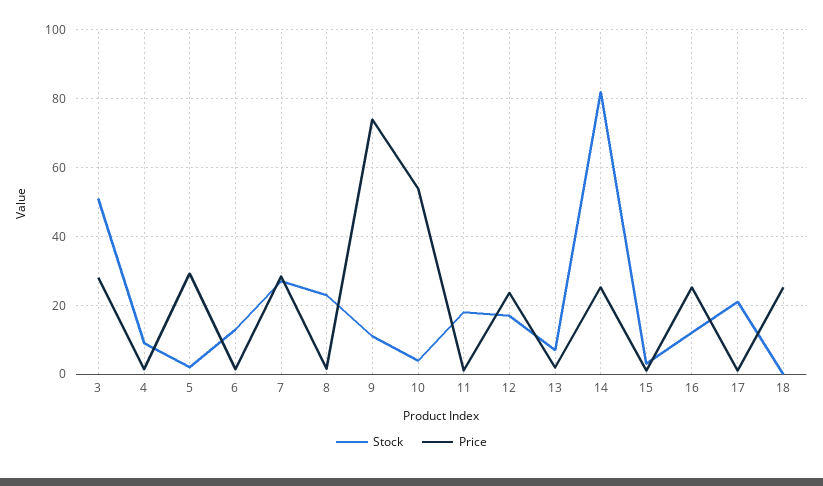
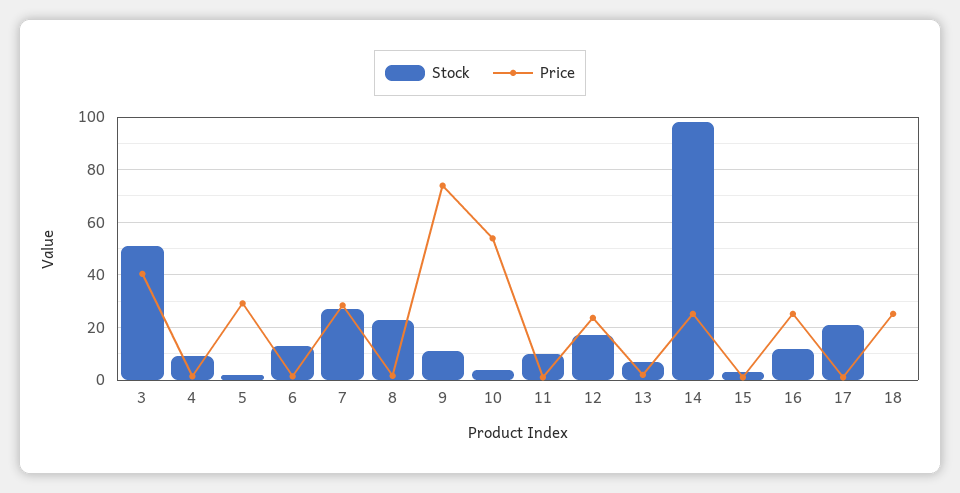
Price, 3: 28 -> 40
Stock, 11: 18 -> 10
Stock, 14: 82 -> 97.5

